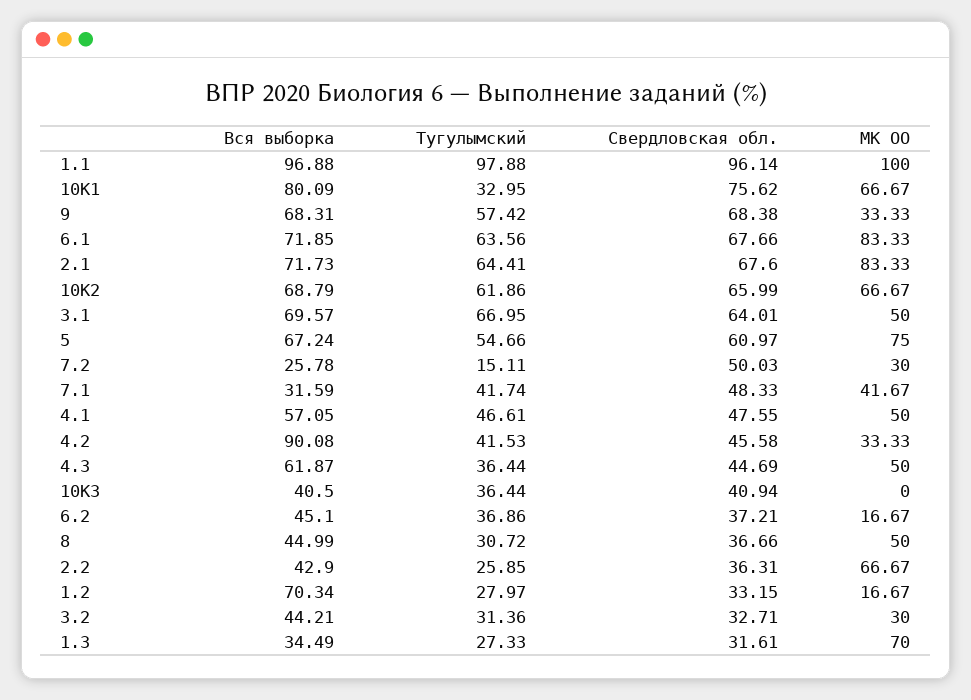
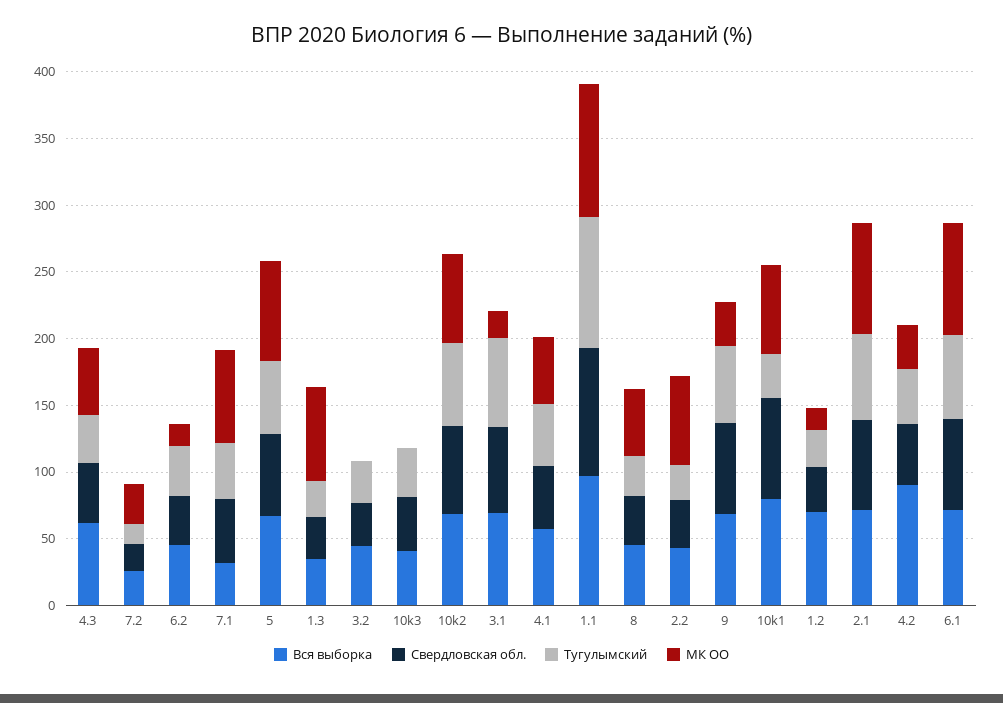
МК ОО, 3.1: 50 -> 20
Свердловская обл., 7.2: 50.03 -> 20
МК ОО, 7.1: 41.67 -> 70
МК ОО, 3.2: 30 -> 0

